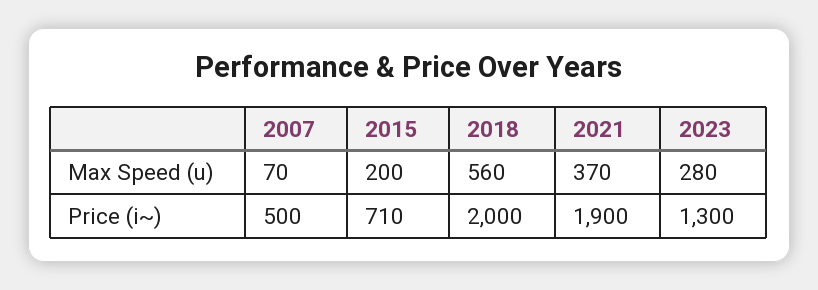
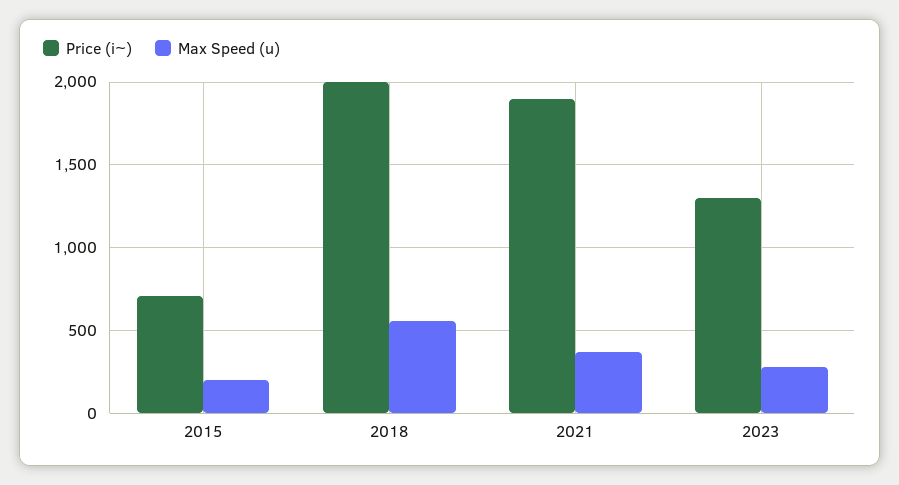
Max Speed (u), 2007: 70 -> none
Price (i~), 2007: 500 -> none

